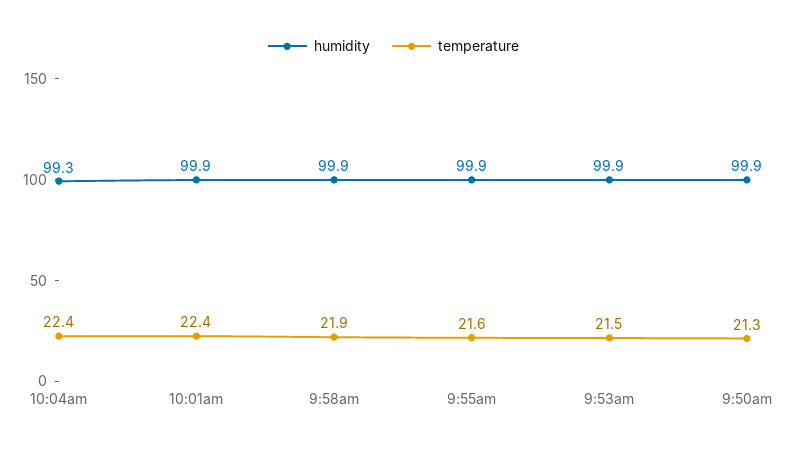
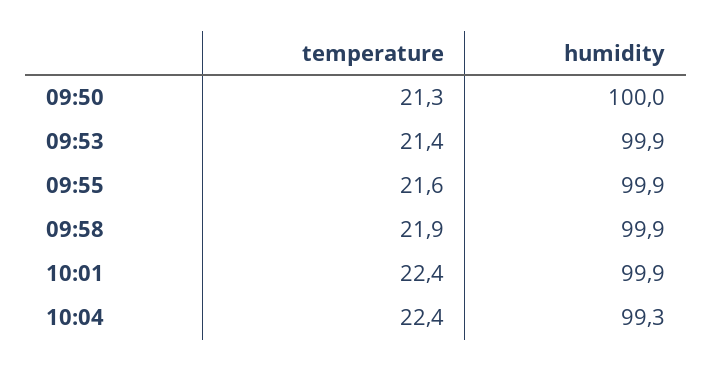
temperature, 9:53am: 21.5 -> 21.4
humidity, 9:50am: 99.9 -> 100

